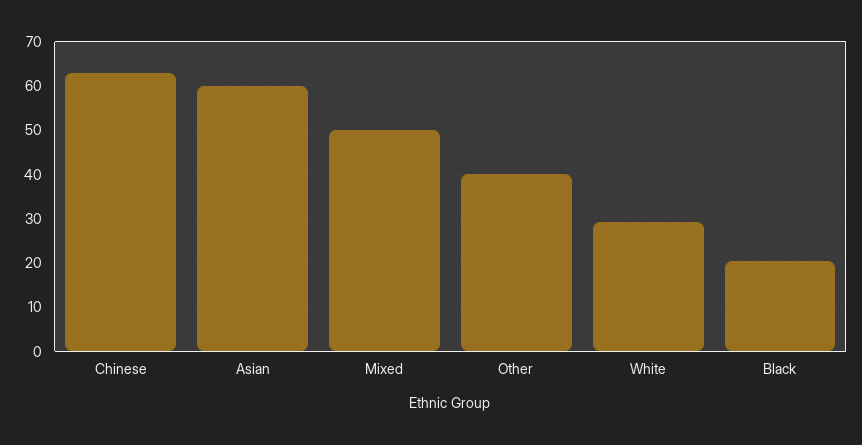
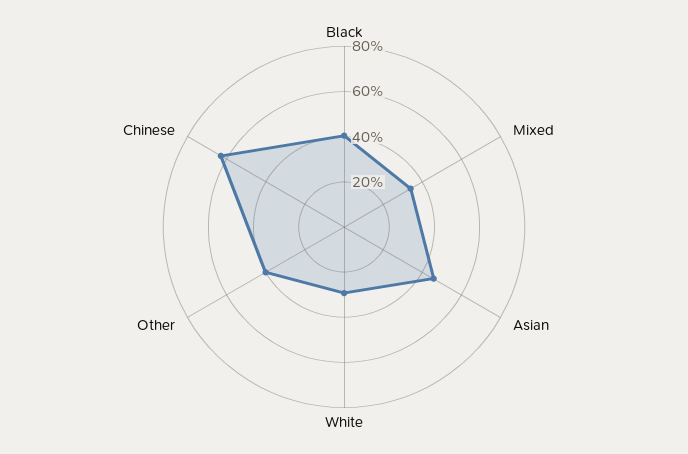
Asian: 60 -> 45
Mixed: 50 -> 35
Black: 20 -> 40

